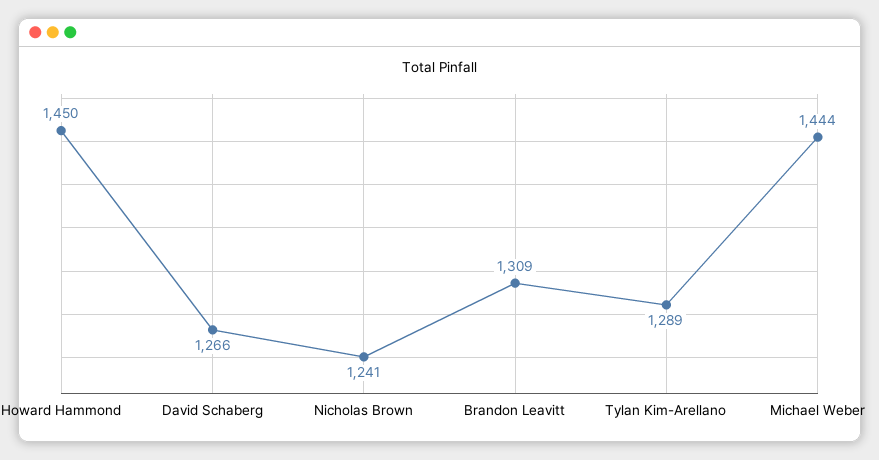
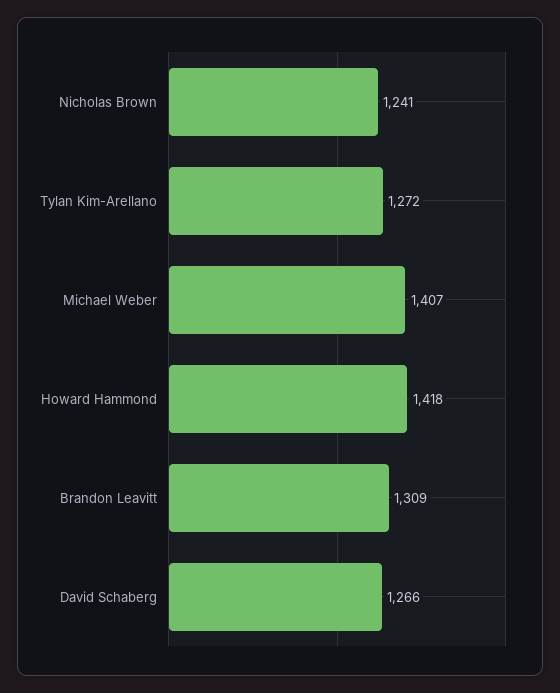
Howard Hammond: 1450 -> 1418
Tylan Kim-Arellano: 1289 -> 1272
Michael Weber: 1444 -> 1407

